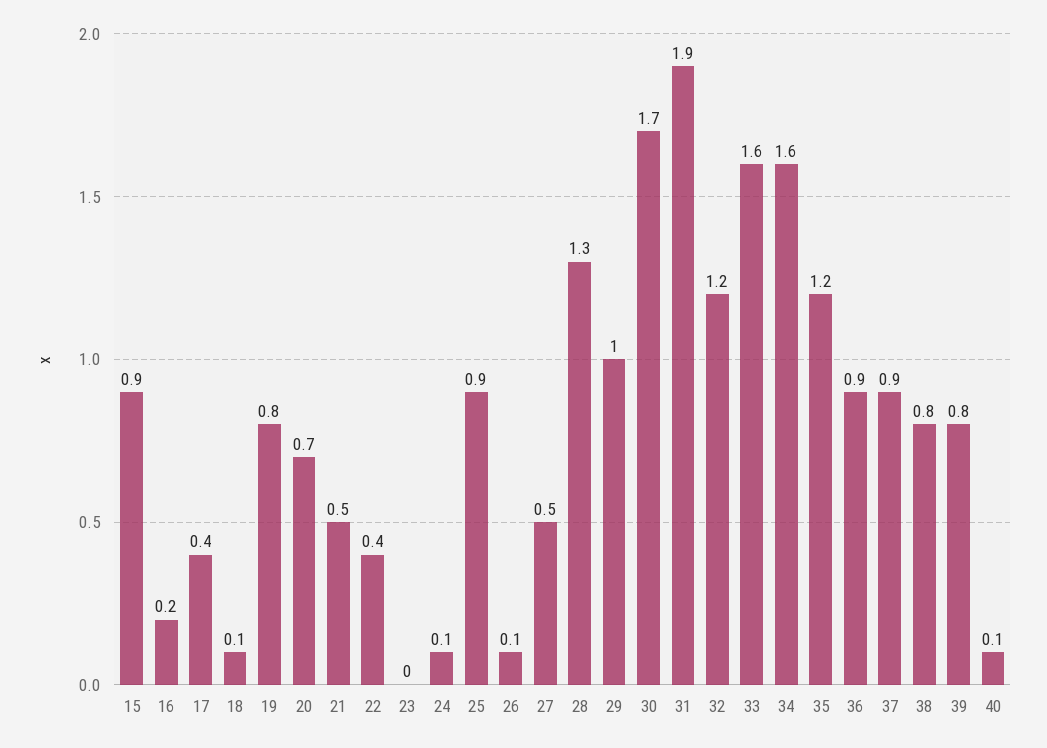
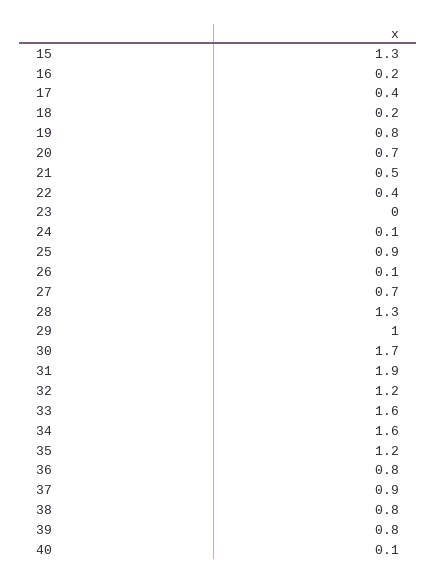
15: 0.9 -> 1.3
18: 0.1 -> 0.2
27: 0.5 -> 0.7
36: 0.9 -> 0.8

